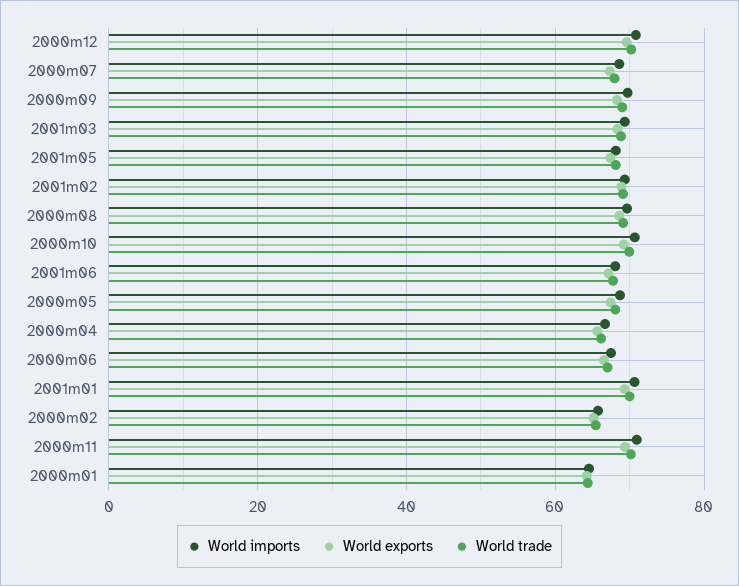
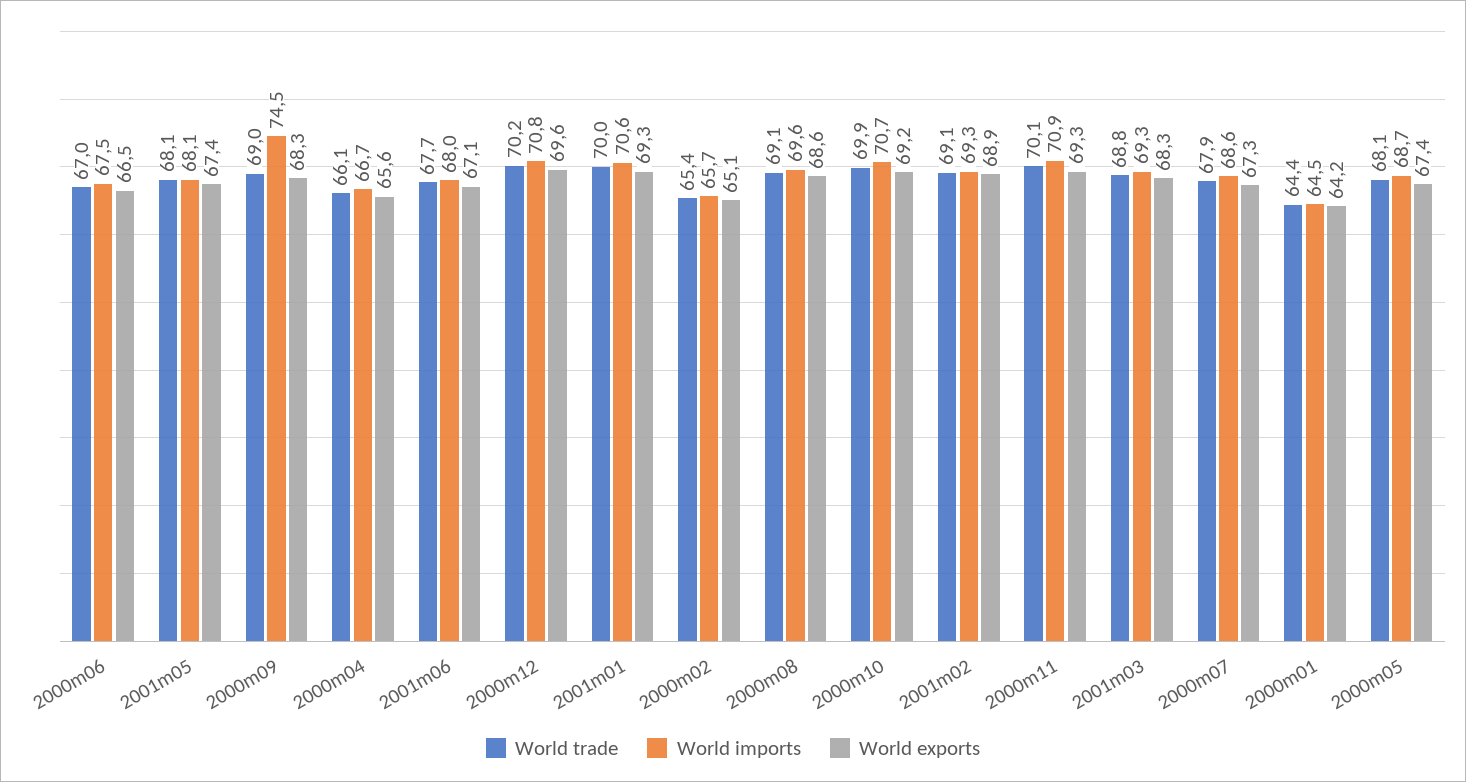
World imports, 2000m09: 70 -> 74.5

